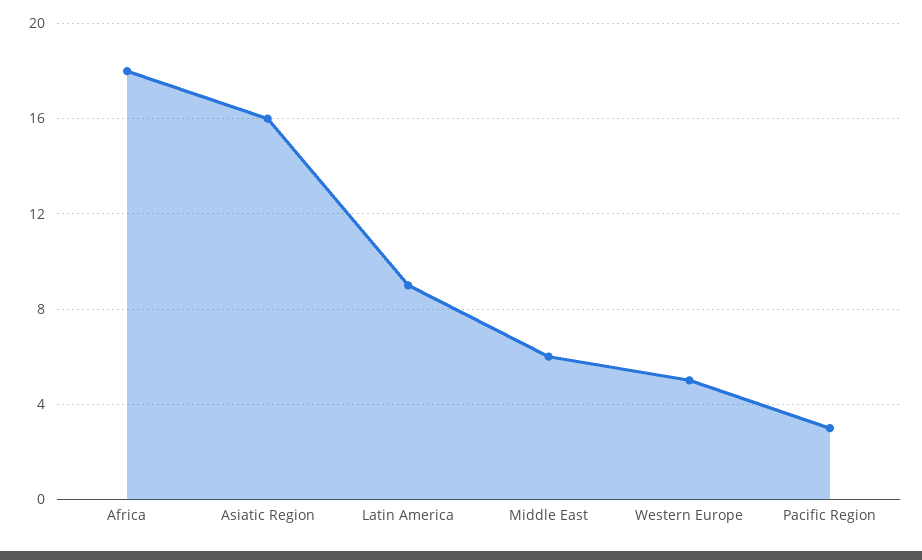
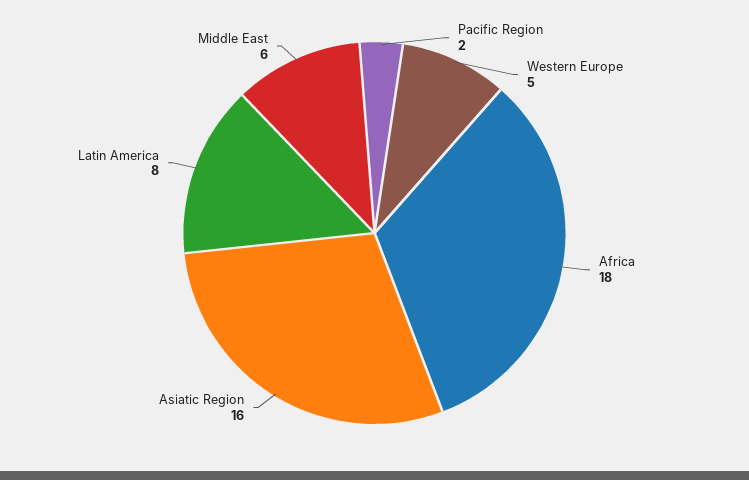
Latin America: 9 -> 8
Pacific Region: 3 -> 2

